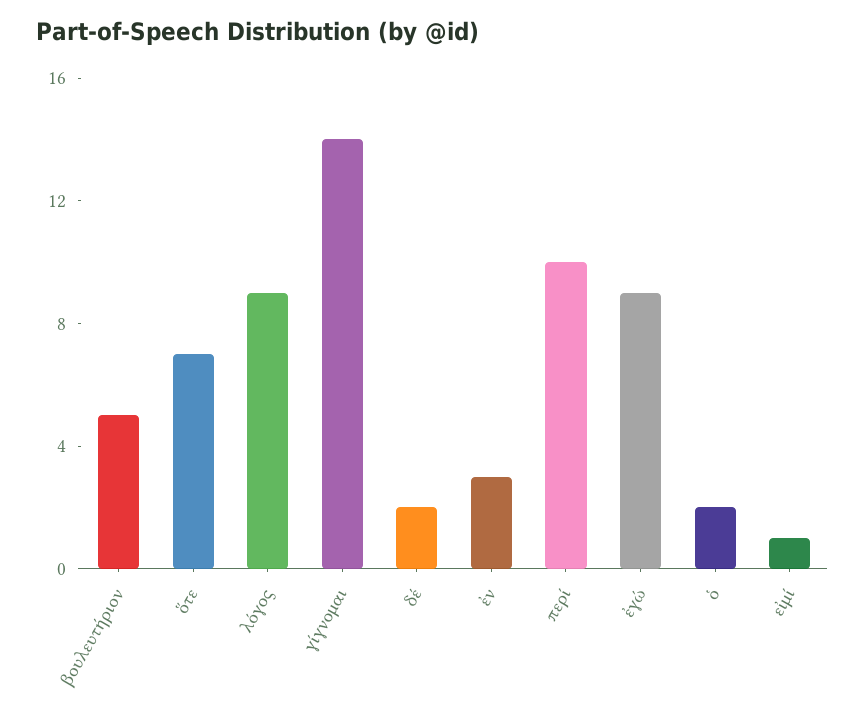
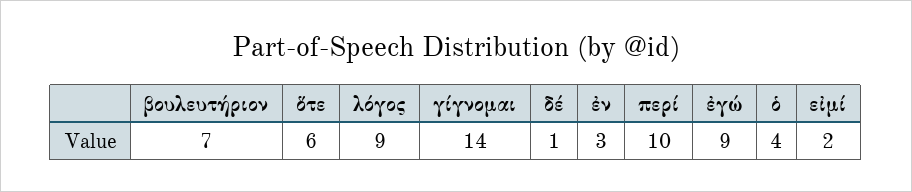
βουλευτήριον: 5 -> 7
ὅτε: 7 -> 6
δέ: 2 -> 1
ὁ: 2 -> 4
εἰμί: 1 -> 2

